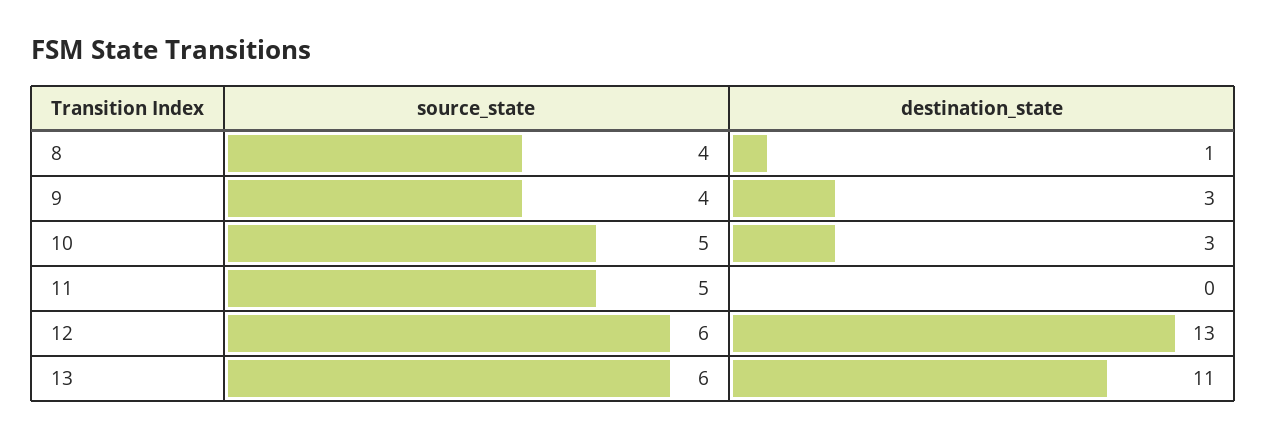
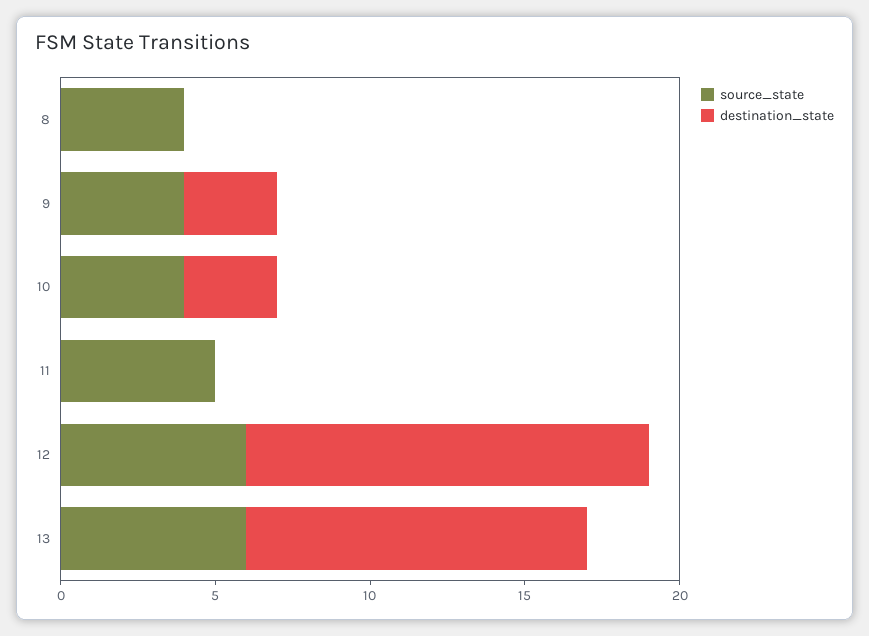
destination_state, 8: 1 -> 0
source_state, 10: 5 -> 4

